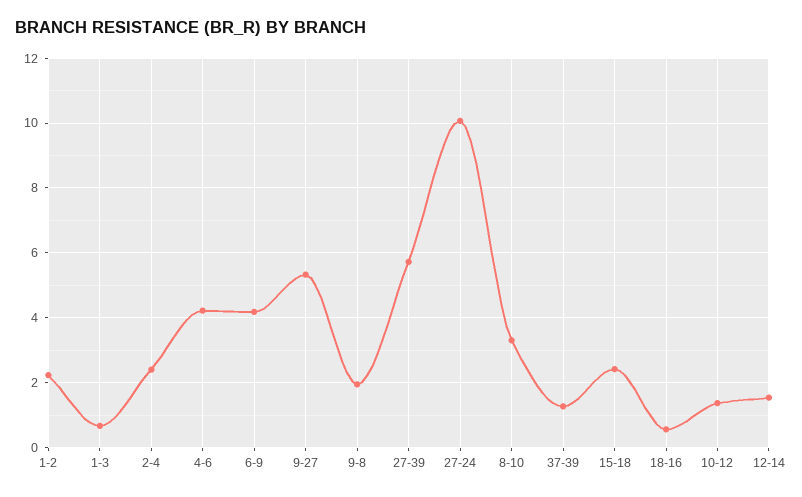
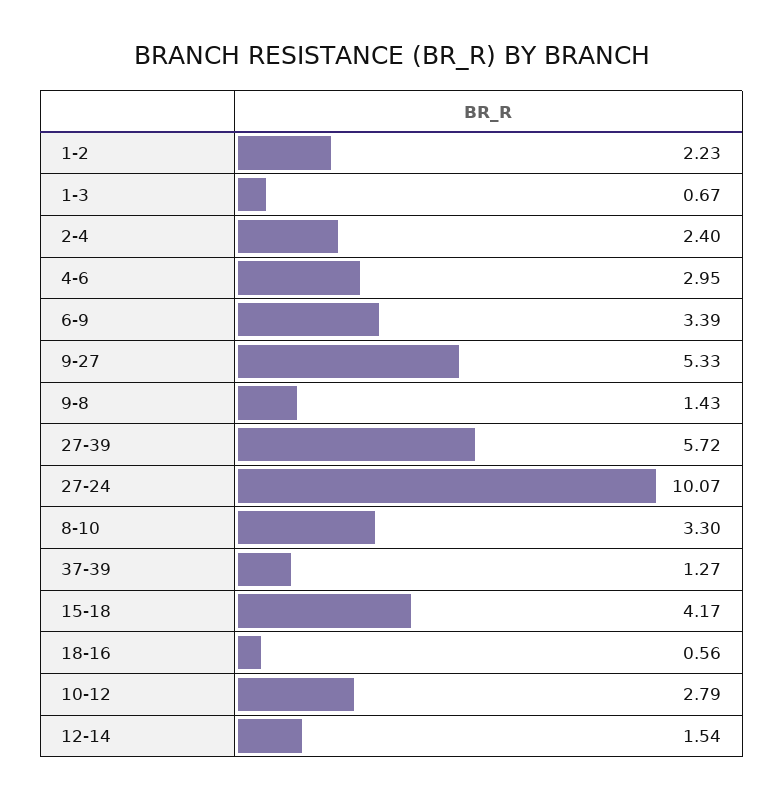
4-6: 4.2 -> 2.95
6-9: 4.2 -> 3.39
9-8: 2 -> 1.43
15-18: 2.4 -> 4.17
10-12: 1.4 -> 2.79

